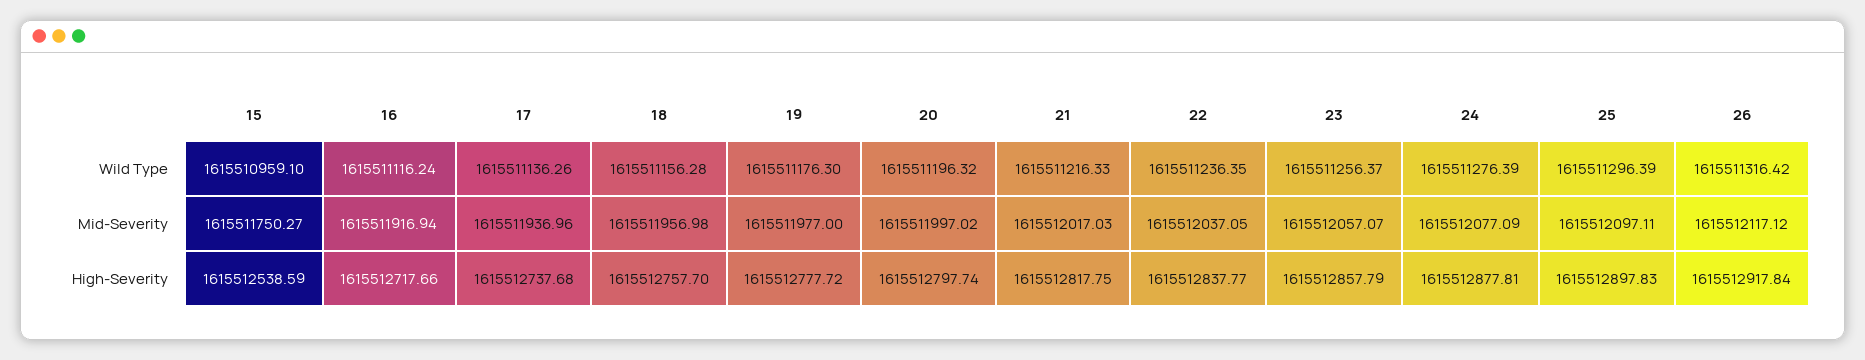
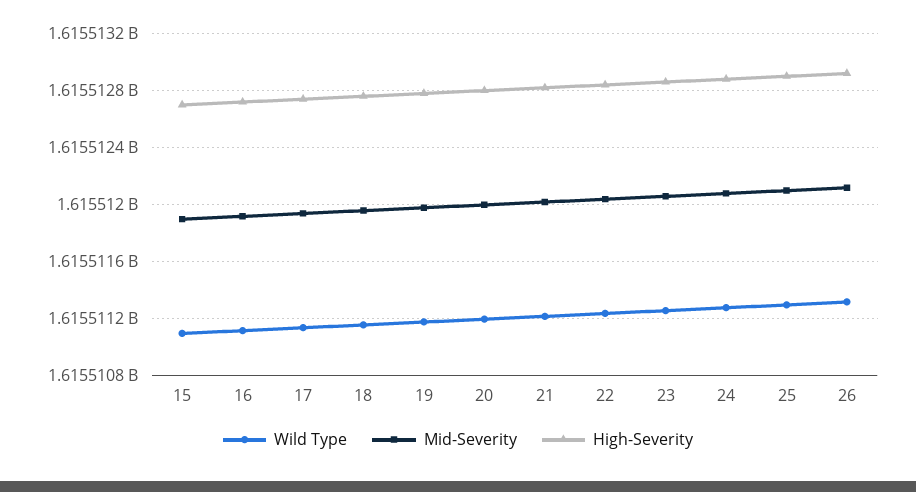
Wild Type, 15: 1615510959.1 -> 1615511100
Mid-Severity, 15: 1615511750.27 -> 1615511900
High-Severity, 15: 1615512538.59 -> 1615512700

